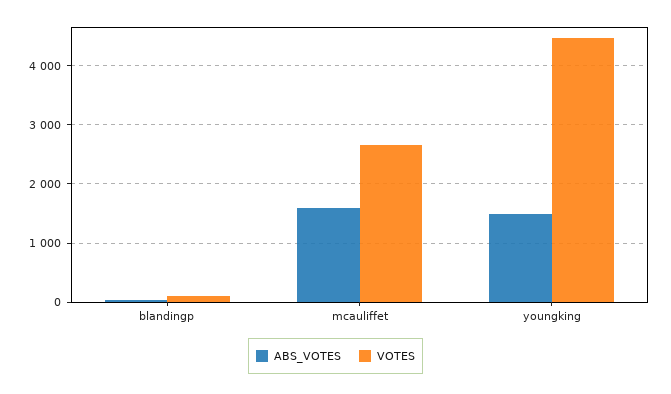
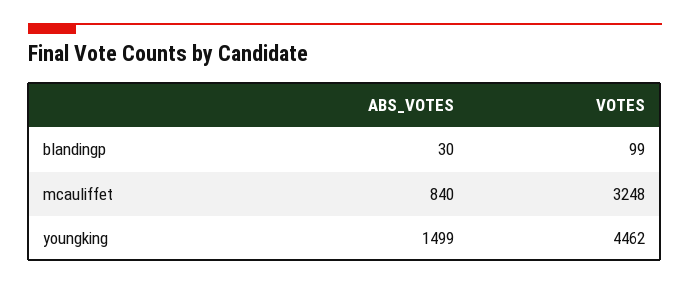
ABS_VOTES, mcauliffet: 1600 -> 840
VOTES, mcauliffet: 2600 -> 3248

